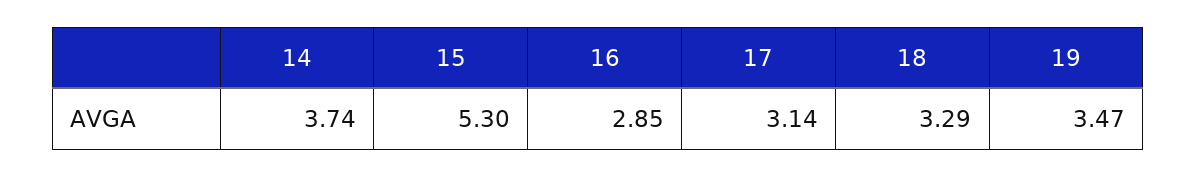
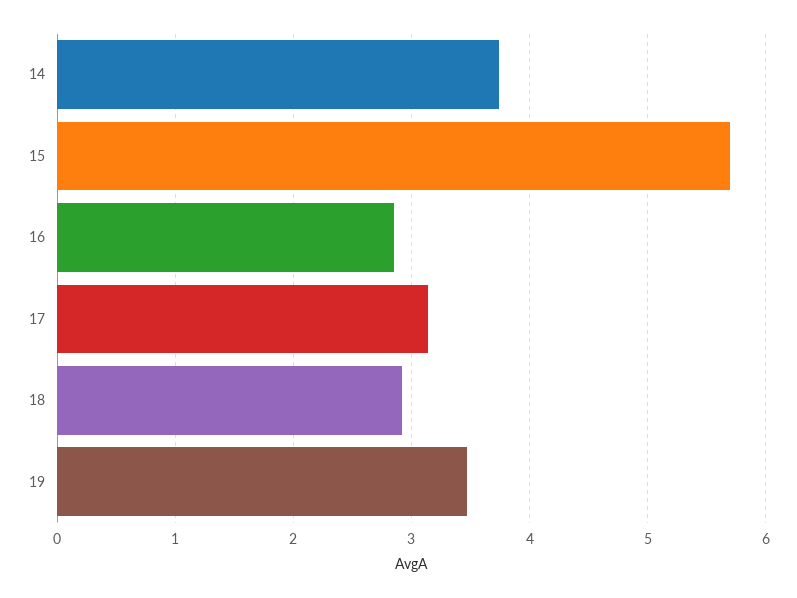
15: 5.3 -> 5.7
18: 3.29 -> 2.9

